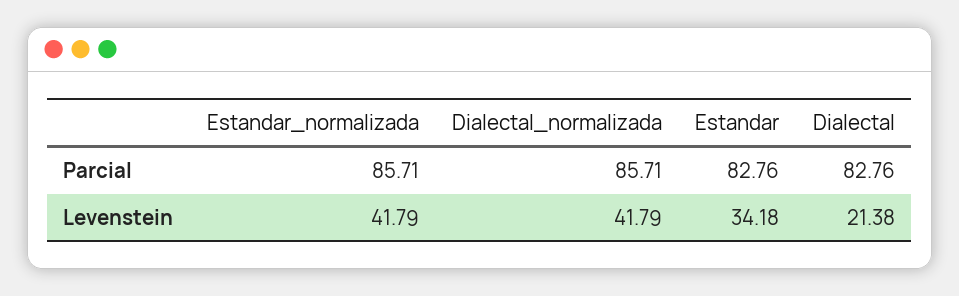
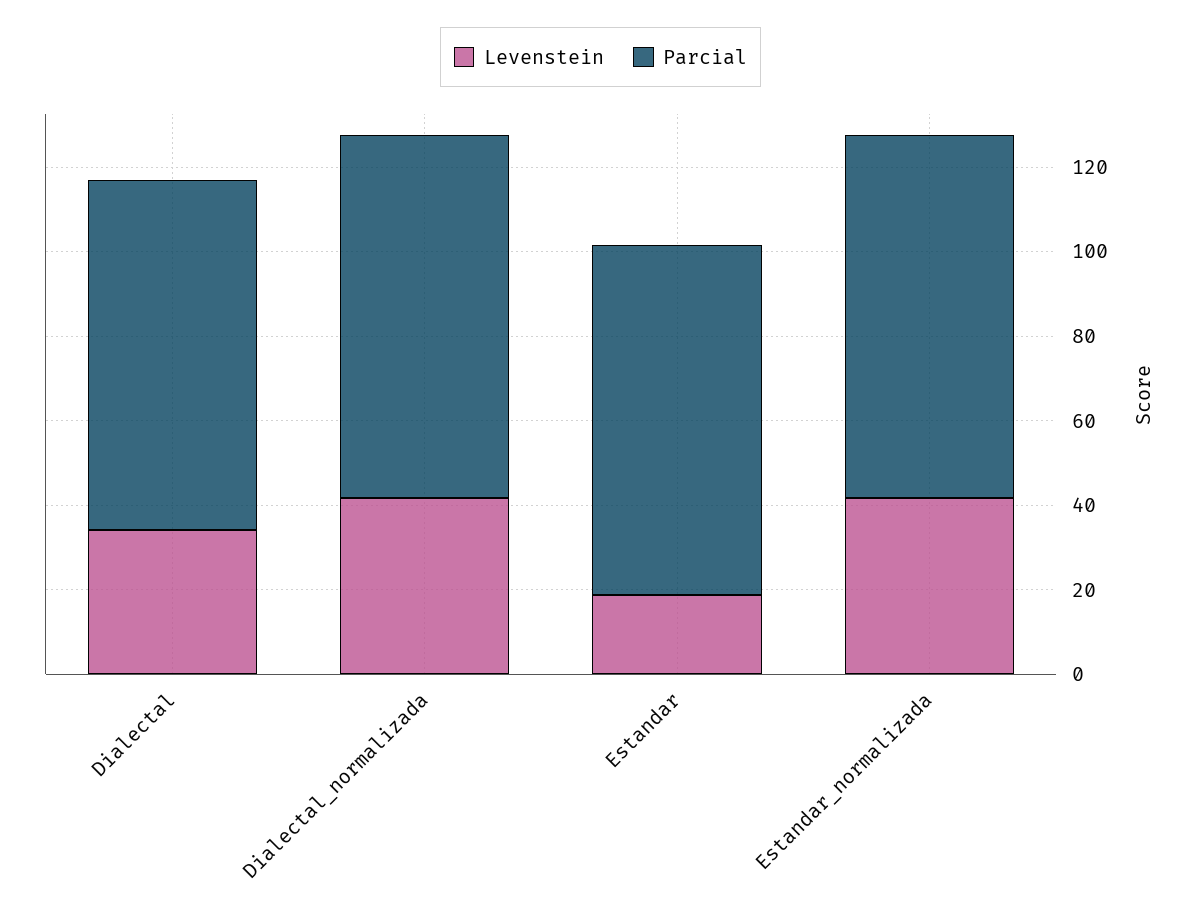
Levenstein, Estandar: 34.18 -> 20
Levenstein, Dialectal: 21.38 -> 35

